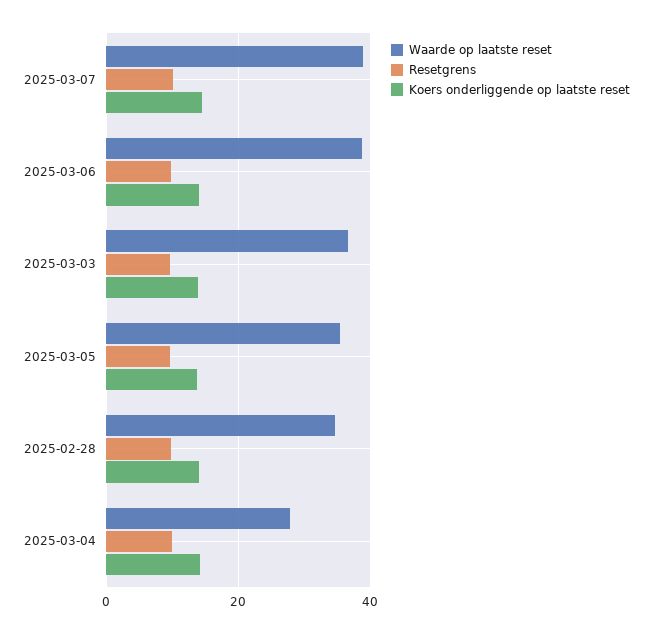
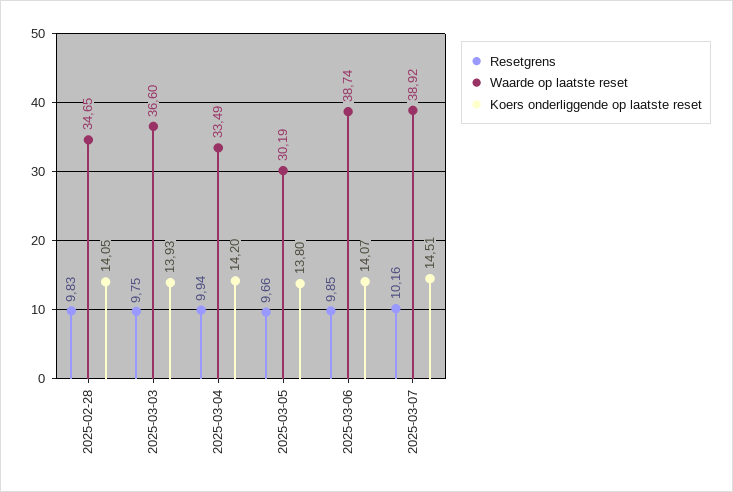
Waarde op laatste reset, 2025-03-05: 36 -> 30.19
Waarde op laatste reset, 2025-03-04: 28 -> 33.49

